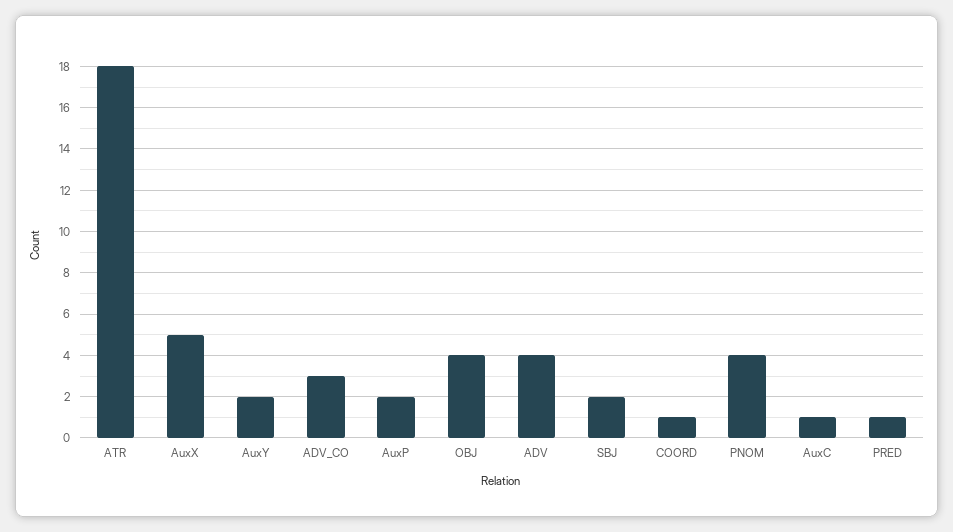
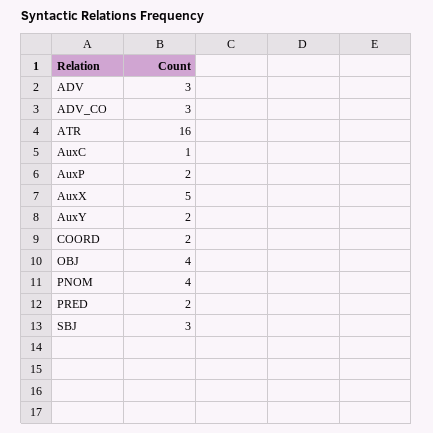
ATR: 18 -> 16
ADV: 4 -> 3
SBJ: 2 -> 3
COORD: 1 -> 2
PRED: 1 -> 2

